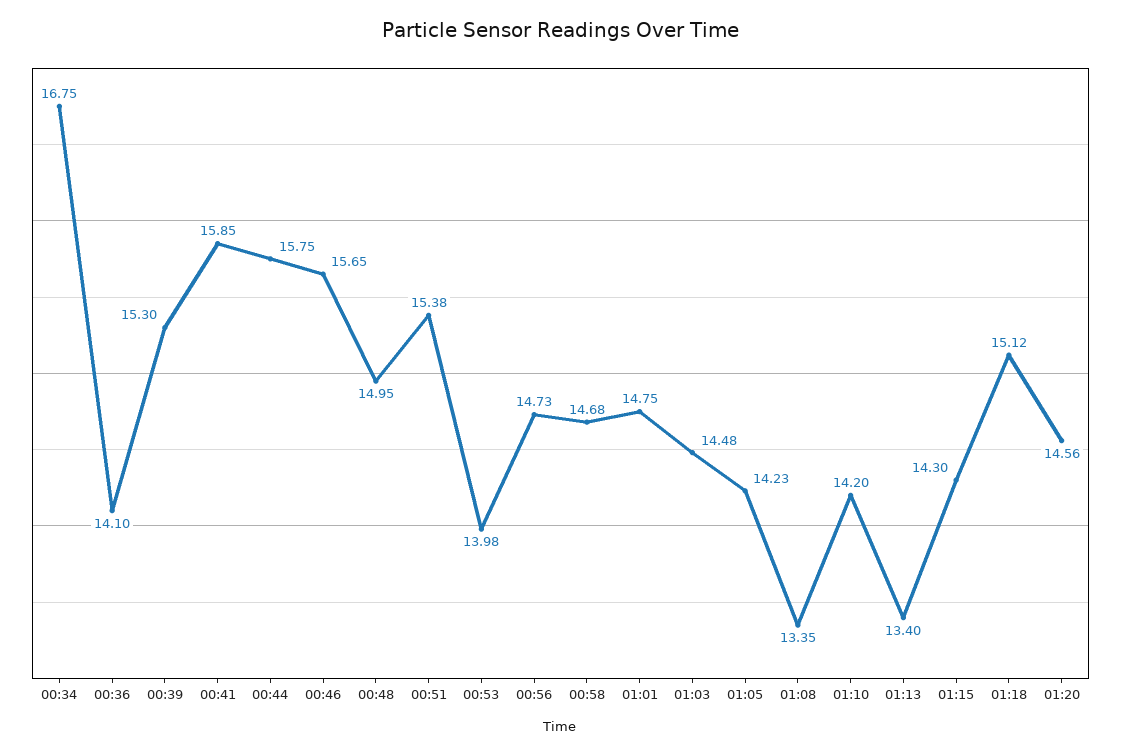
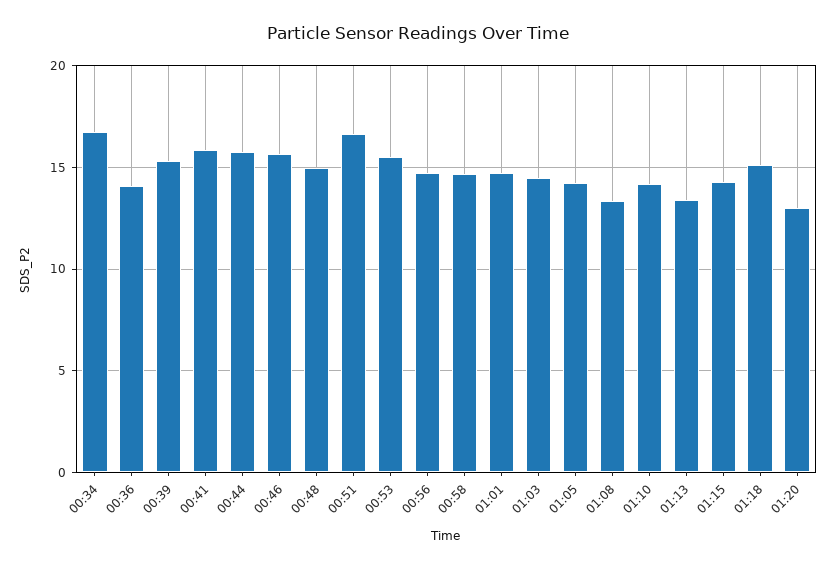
00:51: 15.38 -> 16.5
00:53: 13.98 -> 15.5
01:20: 14.56 -> 13

